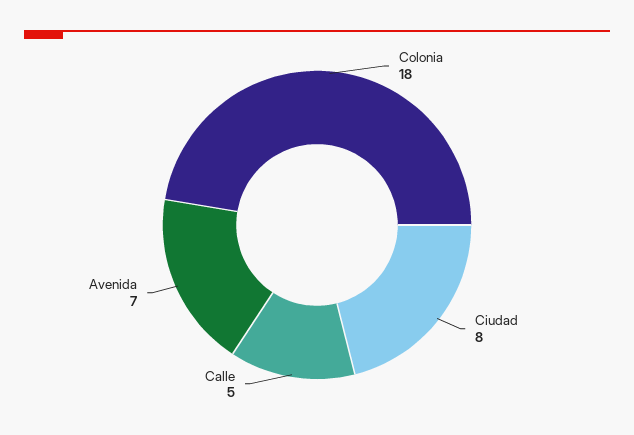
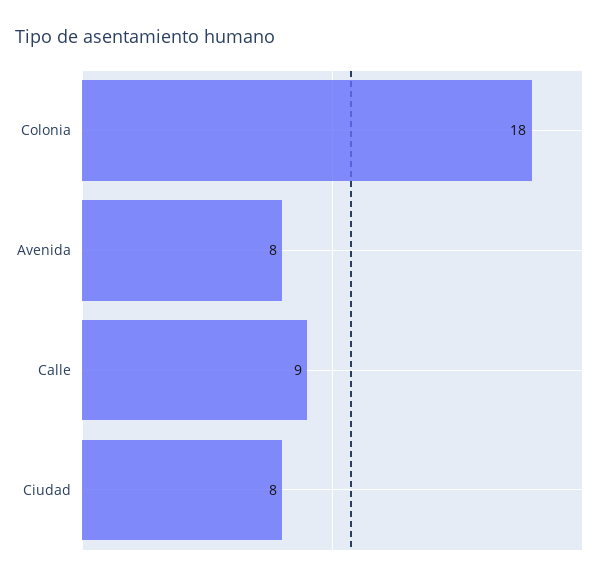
Calle: 5 -> 9
Avenida: 7 -> 8

